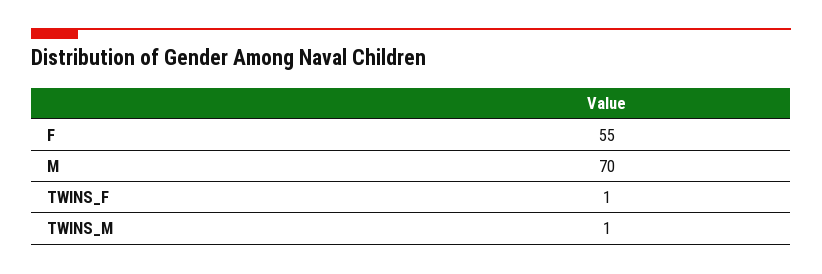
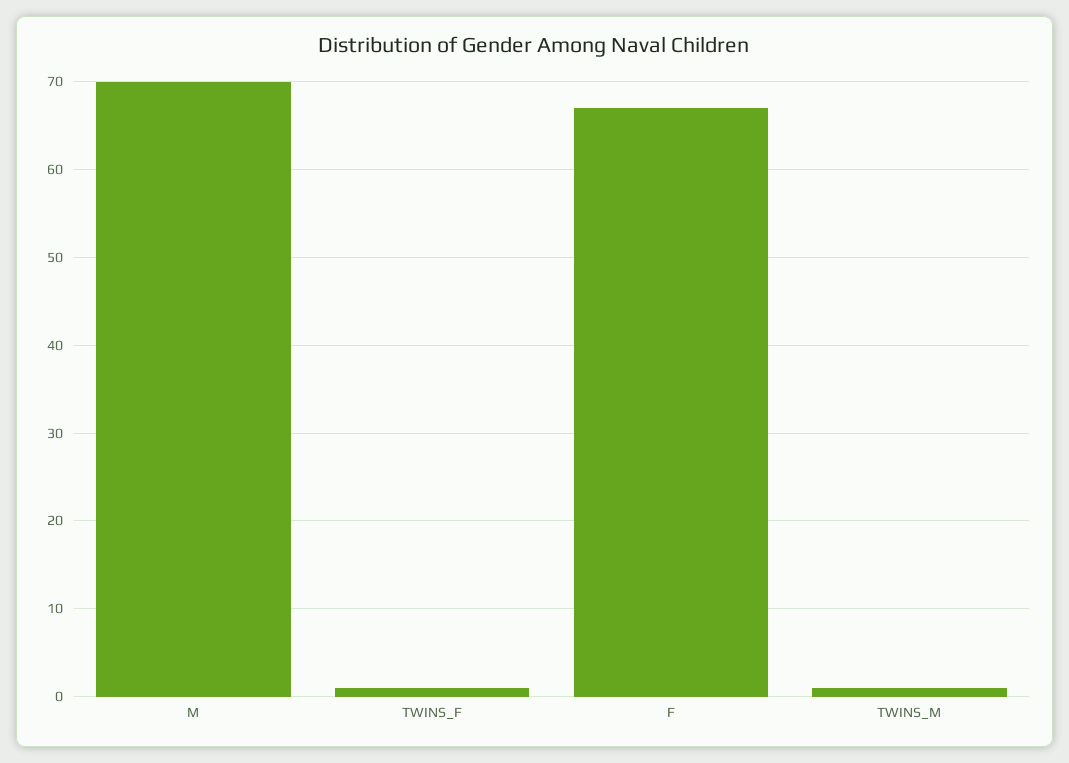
F: 55 -> 67

